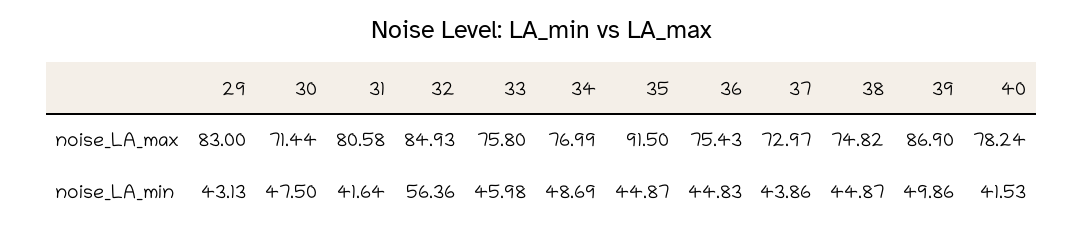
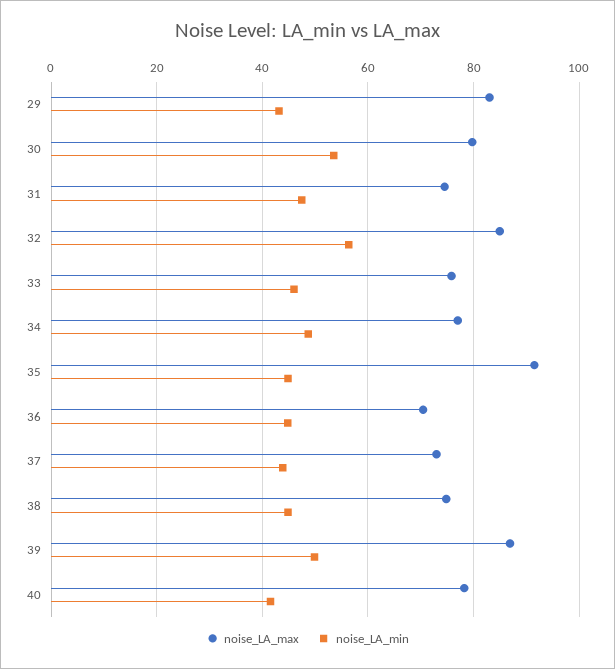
noise_LA_max, 30: 71.44 -> 80
noise_LA_max, 31: 80.58 -> 74
noise_LA_max, 36: 75.43 -> 70
noise_LA_min, 30: 47.5 -> 54
noise_LA_min, 31: 41.64 -> 48

